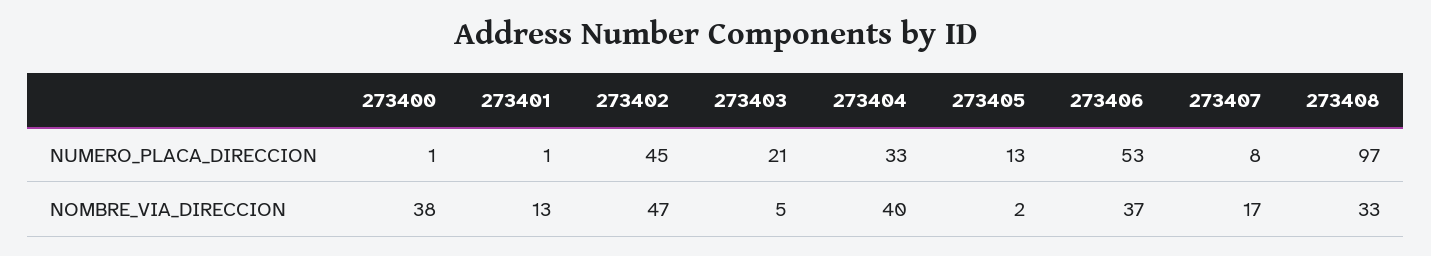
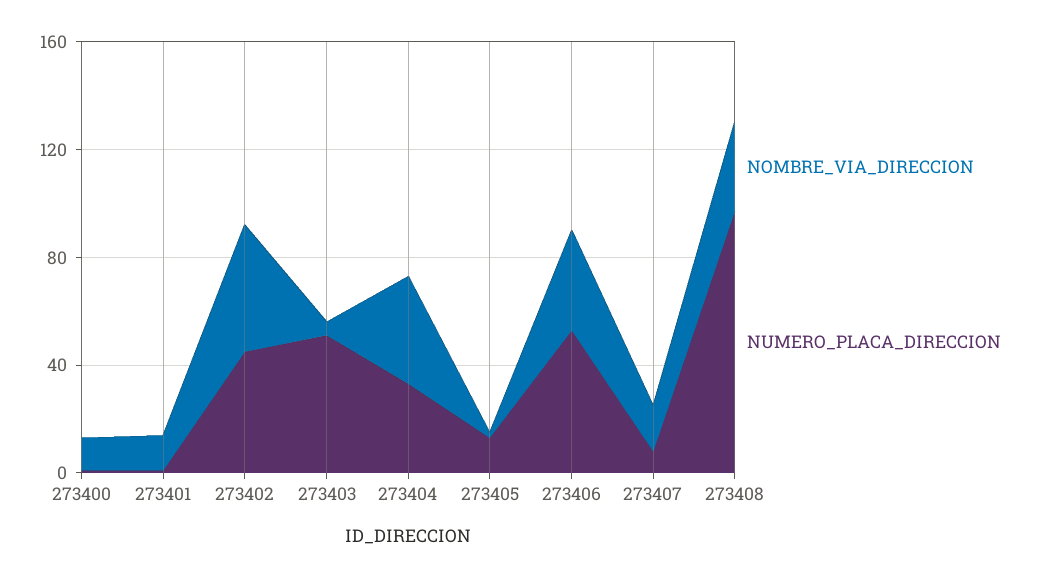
NUMERO_PLACA_DIRECCION, 273403: 21 -> 50
NOMBRE_VIA_DIRECCION, 273400: 38 -> 10

